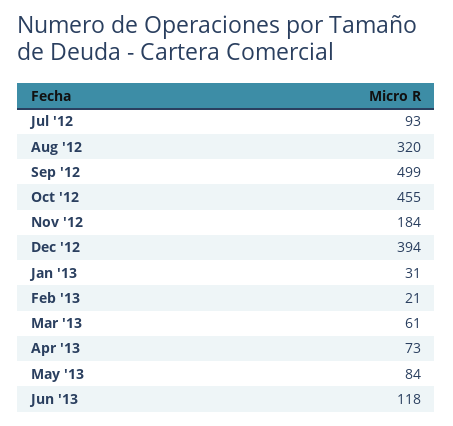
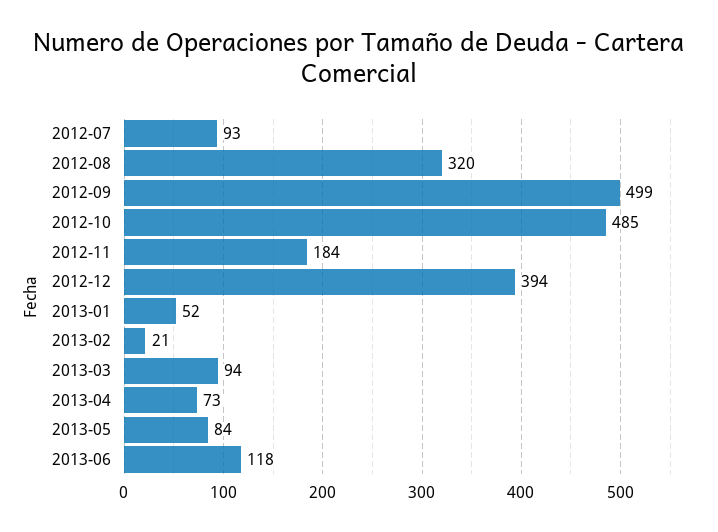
Oct '12: 455 -> 485
Jan '13: 31 -> 52
Mar '13: 61 -> 94

